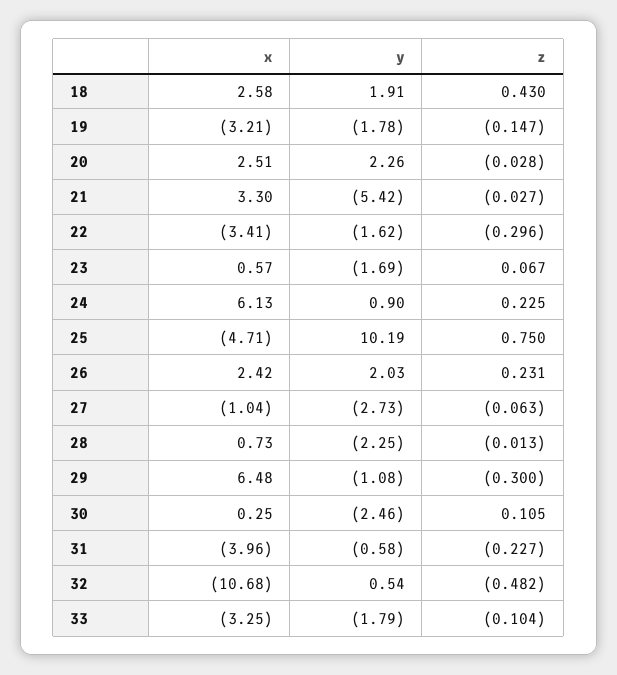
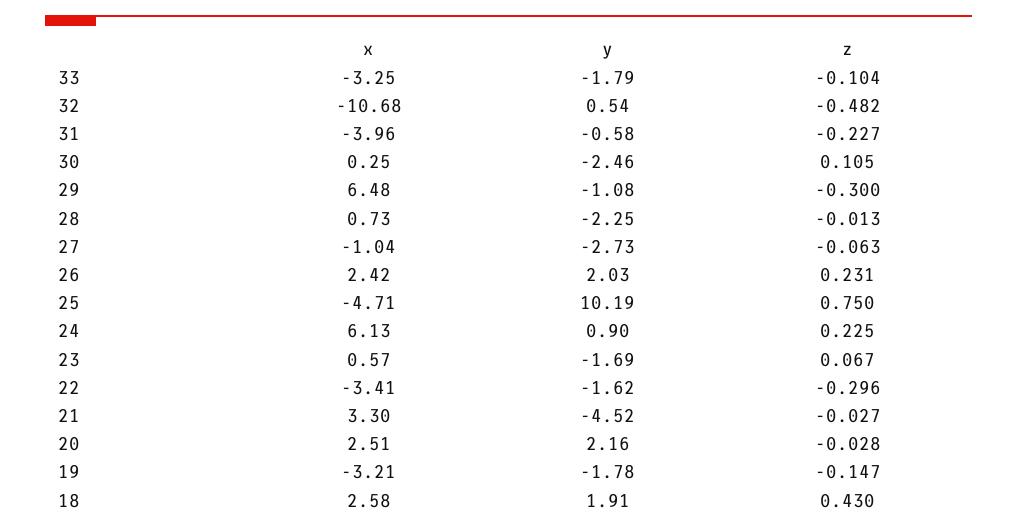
y, 20: 2.26 -> 2.16
y, 21: -5.42 -> -4.52

